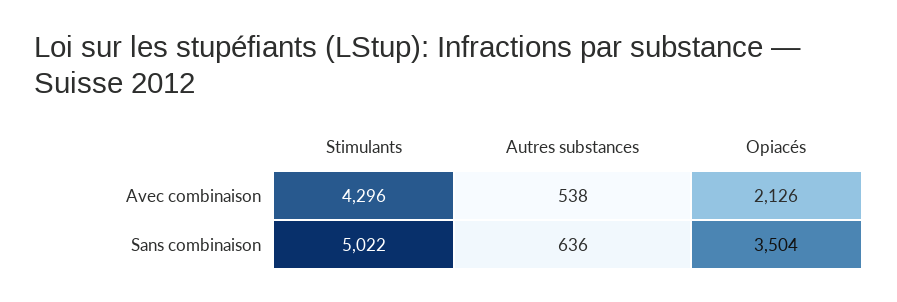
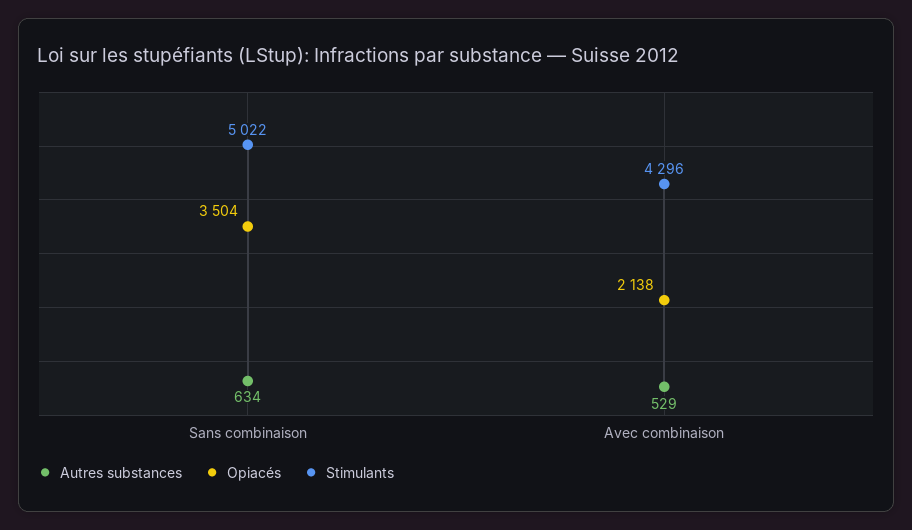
Autres substances, Avec combinaison: 538 -> 529
Opiacés, Avec combinaison: 2126 -> 2138
Autres substances, Sans combinaison: 636 -> 634

